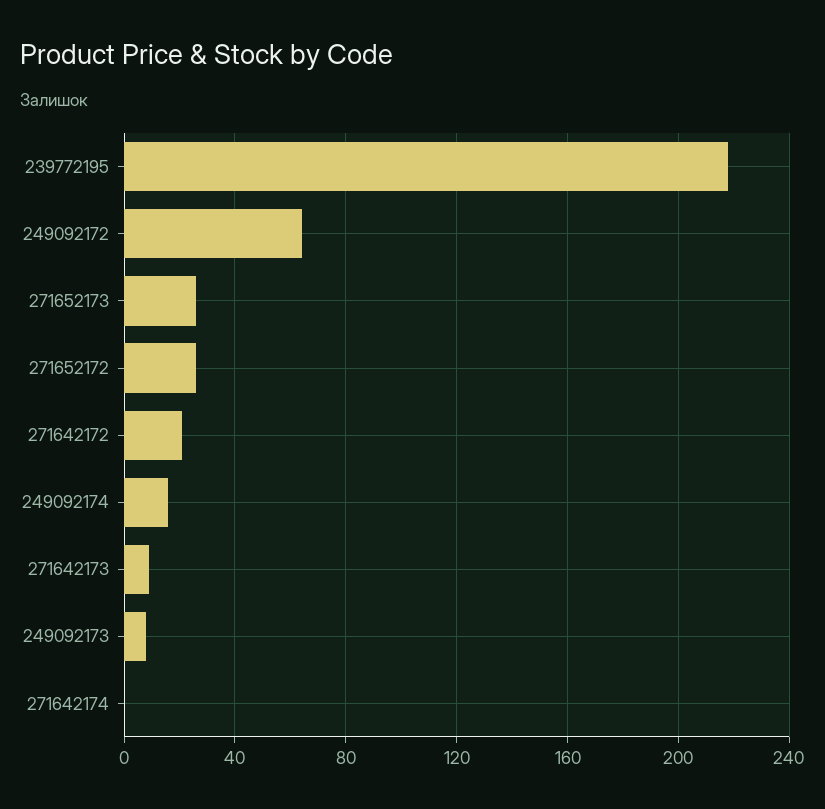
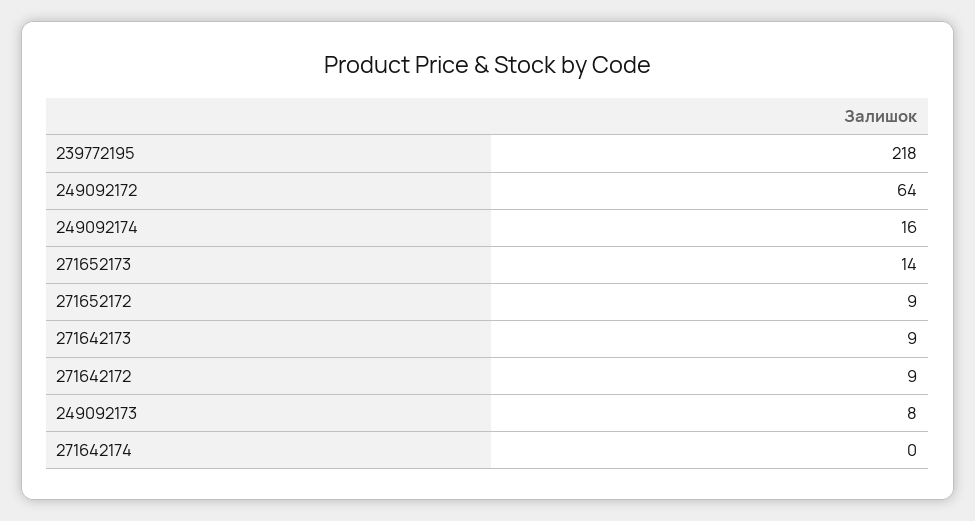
271652173: 25 -> 14
271652172: 25 -> 9
271642172: 20 -> 9

